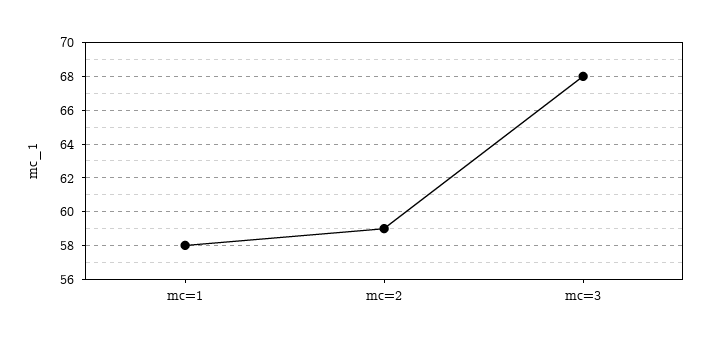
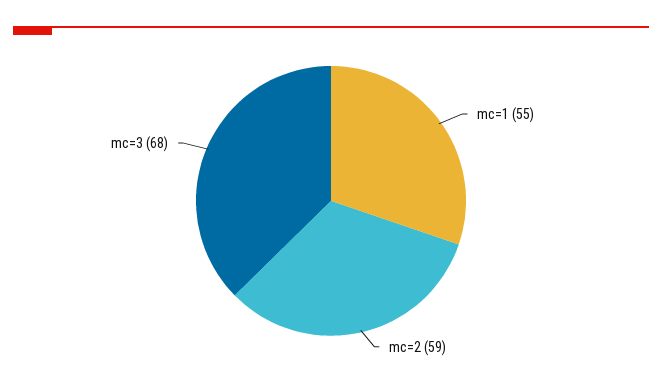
mc=1: 58 -> 55

